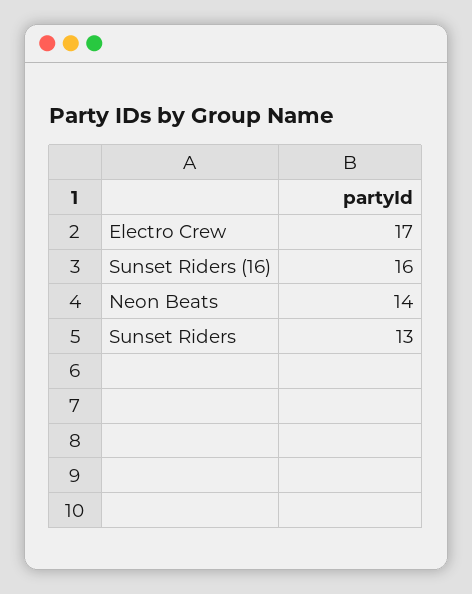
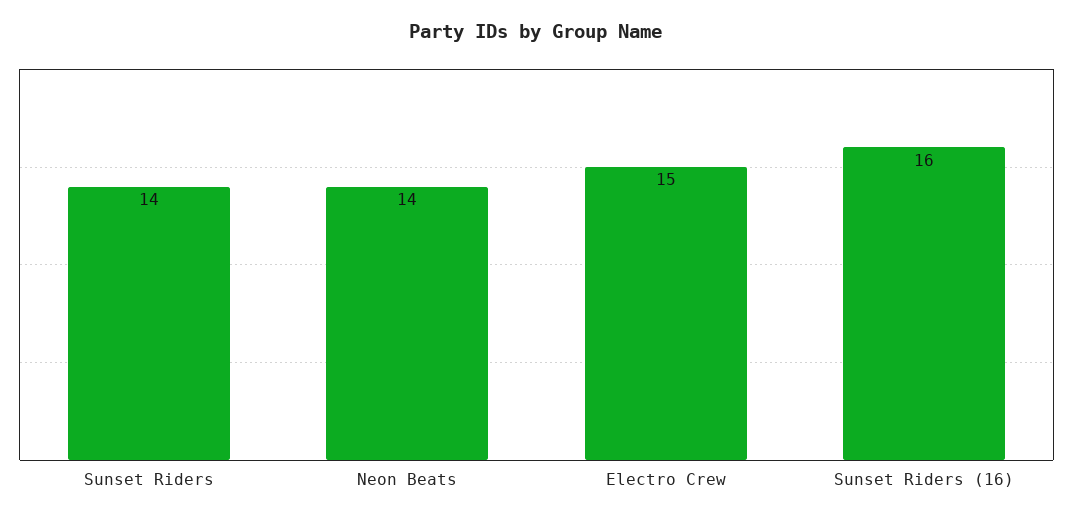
Electro Crew: 17 -> 15
Sunset Riders: 13 -> 14

